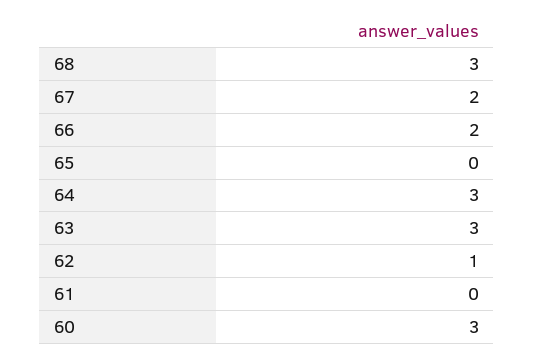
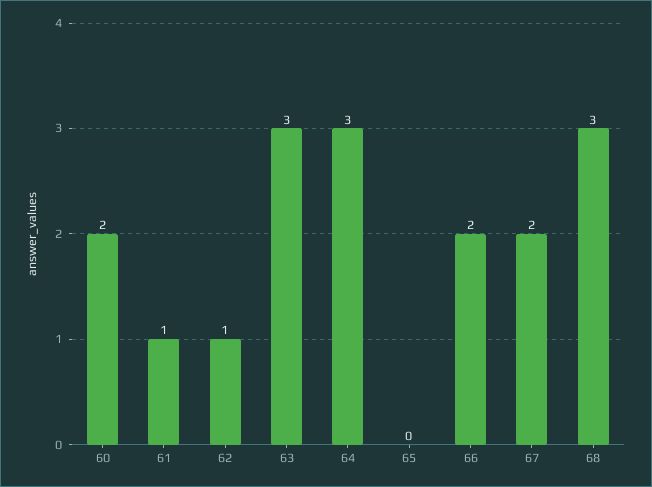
61: 0 -> 1
60: 3 -> 2

